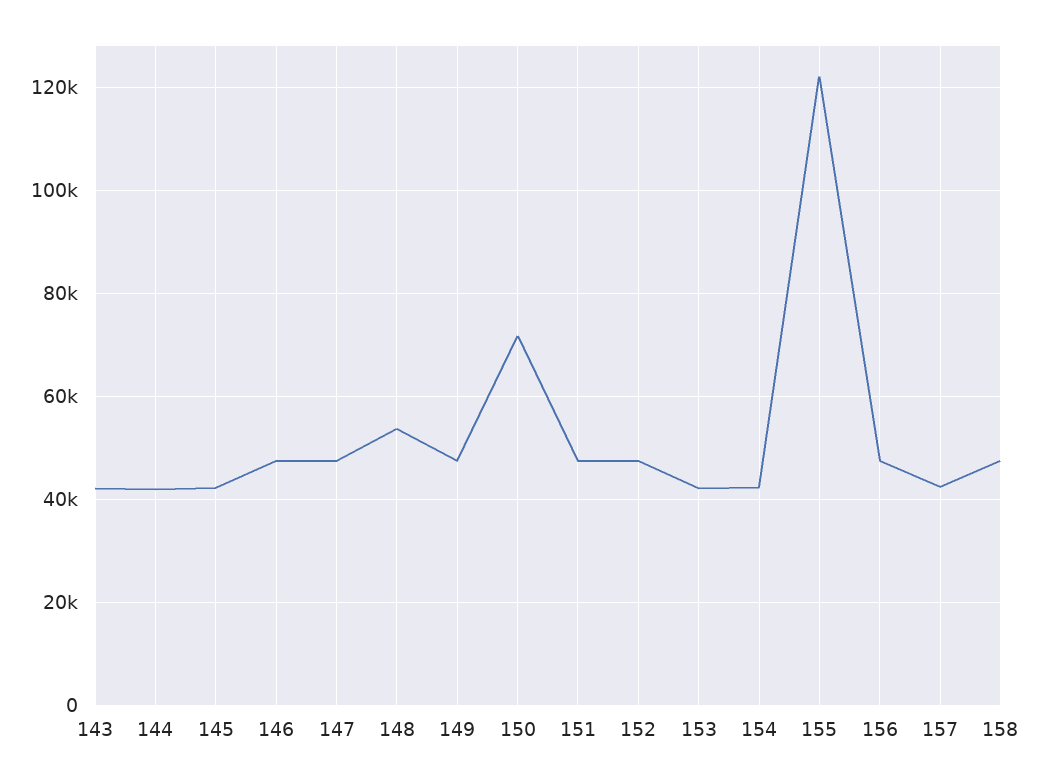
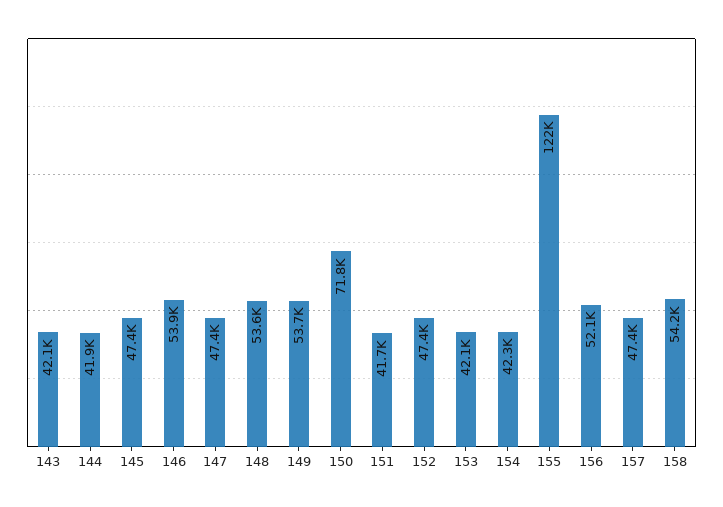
145: 42000 -> 47400
146: 48000 -> 53900
149: 48000 -> 53700
151: 48000 -> 41700
156: 48000 -> 52100
157: 42000 -> 47400
158: 48000 -> 54200

